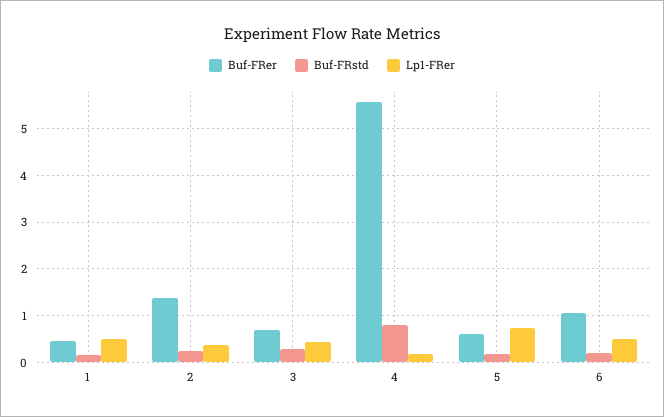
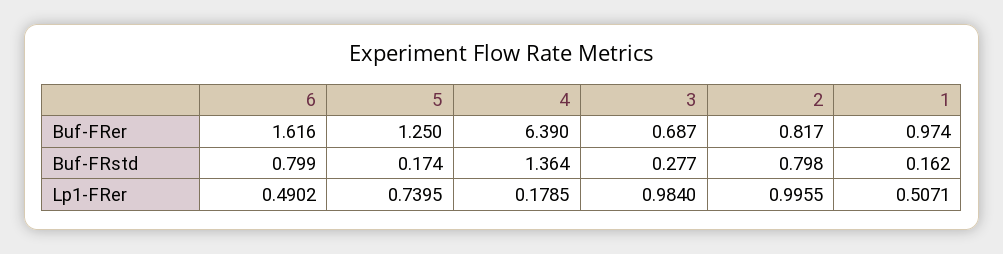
Buf-FRer, 1: 0.4 -> 0.974
Buf-FRer, 2: 1.4 -> 0.817
Buf-FRstd, 2: 0.2 -> 0.798
Lp1-FRer, 2: 0.4 -> 0.9955
Lp1-FRer, 3: 0.4 -> 0.984
Buf-FRer, 4: 5.6 -> 6.39
Buf-FRstd, 4: 0.8 -> 1.364
Buf-FRer, 5: 0.6 -> 1.25
Buf-FRer, 6: 1 -> 1.616
Buf-FRstd, 6: 0.2 -> 0.799

